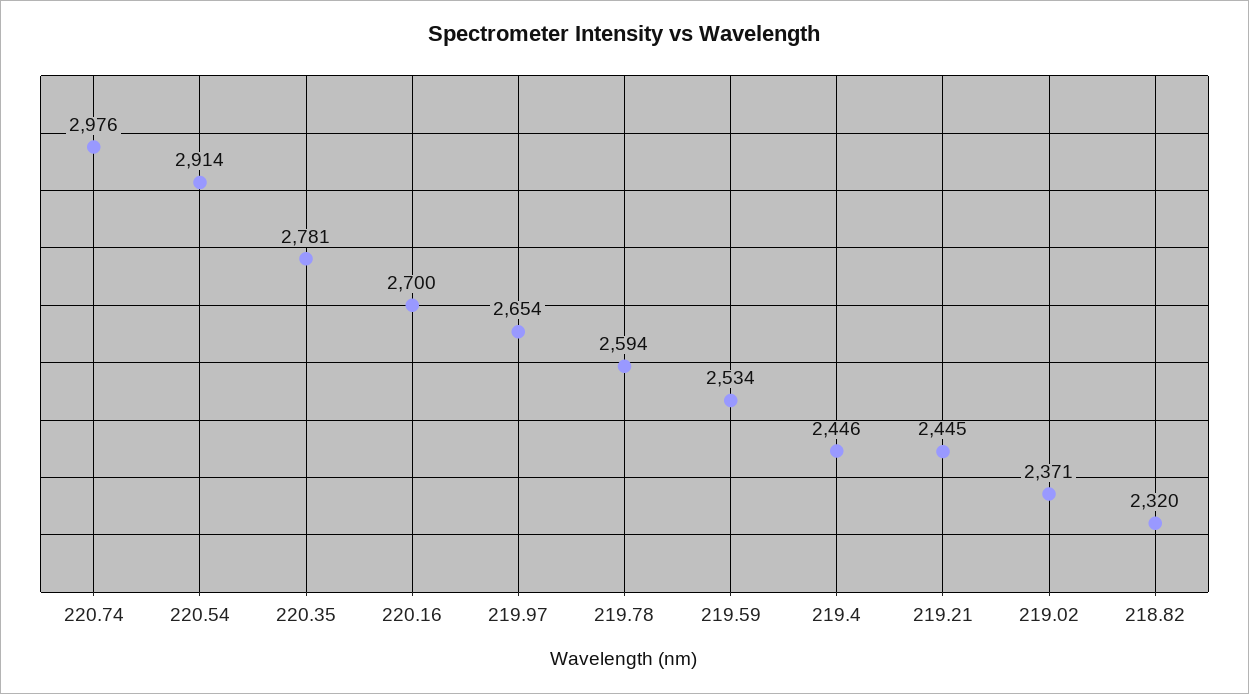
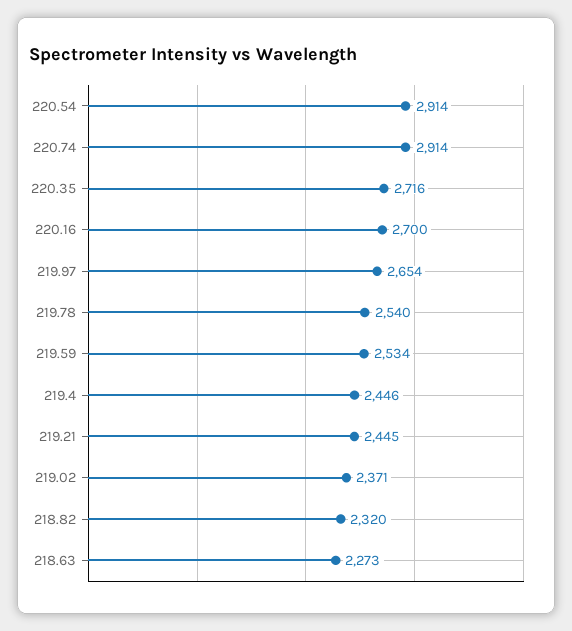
220.74: 2976 -> 2914
220.35: 2781 -> 2716
219.78: 2594 -> 2540
218.63: none -> 2273

